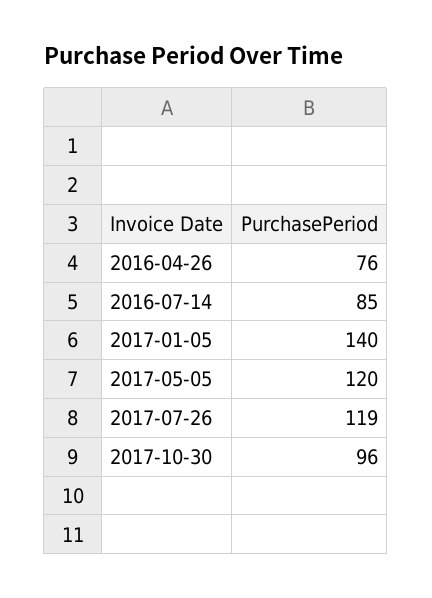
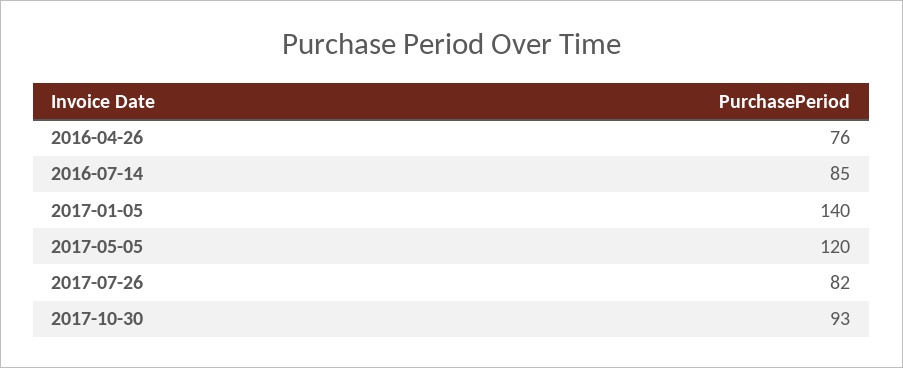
2017-07-26: 119 -> 82
2017-10-30: 96 -> 93

